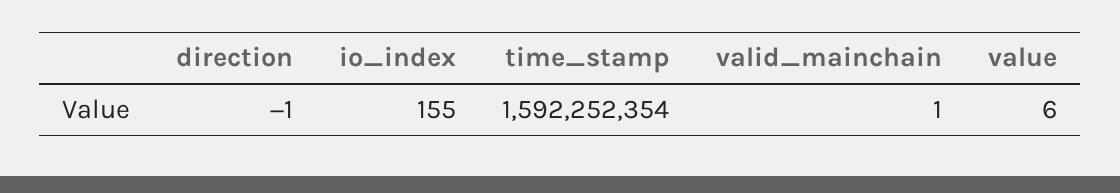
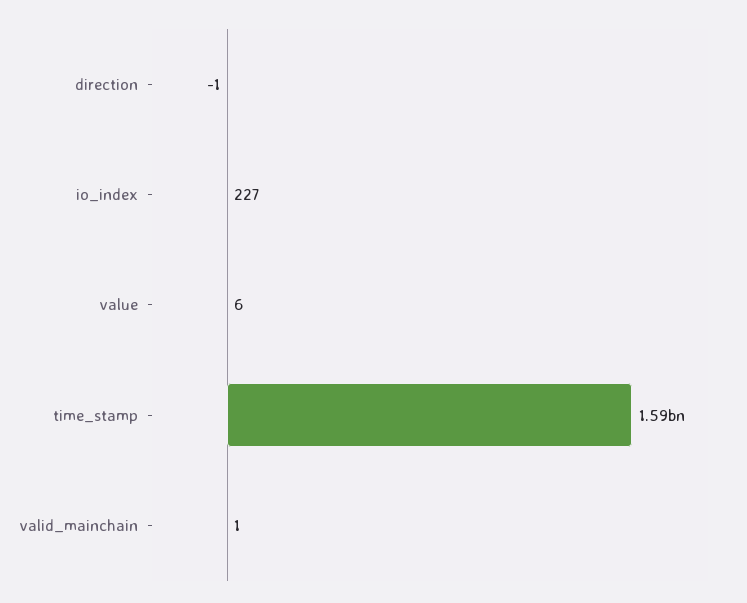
io_index: 155 -> 227

